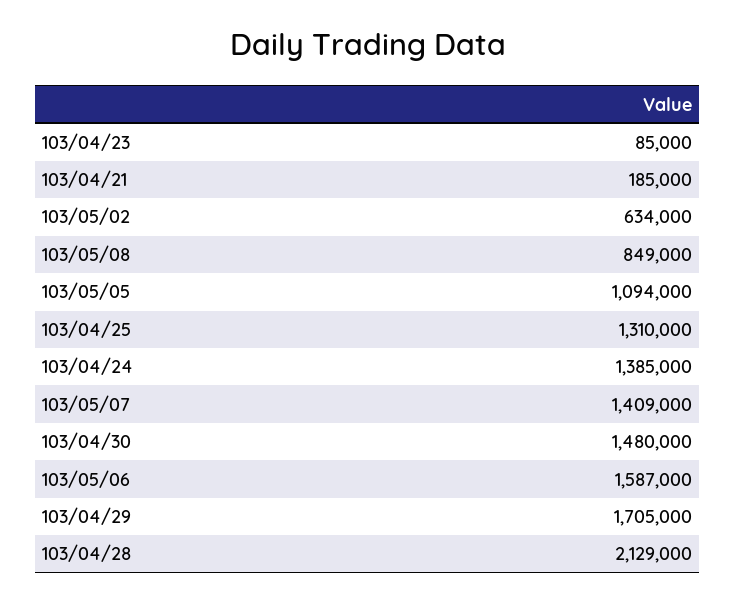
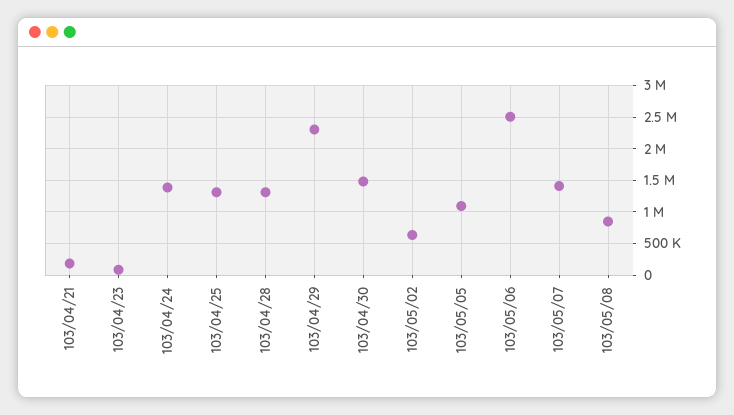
103/05/06: 1587000 -> 2500000
103/04/29: 1705000 -> 2300000
103/04/28: 2129000 -> 1300000

